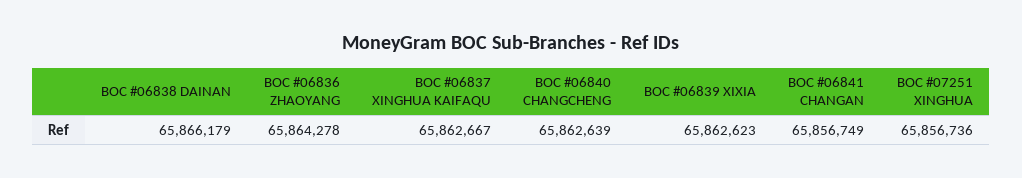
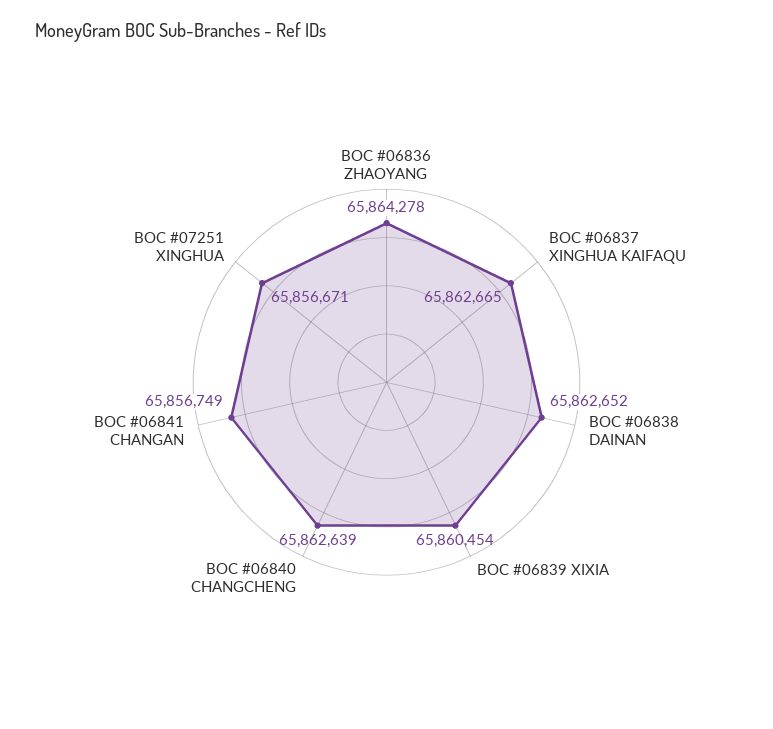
BOC #06838 DAINAN: 65866179 -> 65862652
BOC #06837 XINGHUA KAIFAQU: 65862667 -> 65862665
BOC #06839 XIXIA: 65862623 -> 65860454
BOC #07251 XINGHUA: 65856736 -> 65856671

